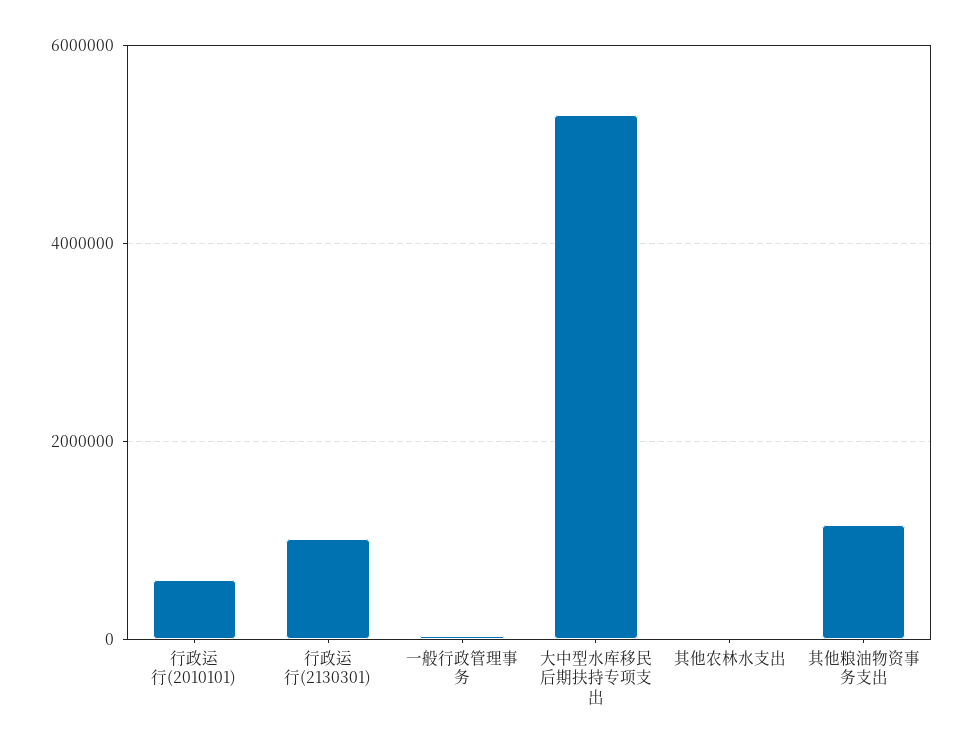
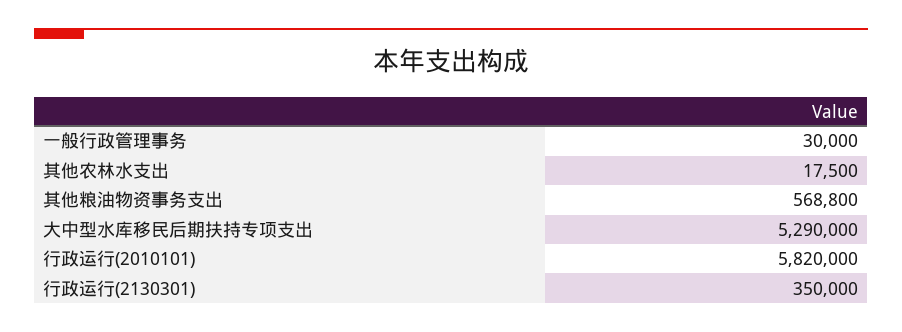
行政运行(2010101): 600000 -> 5820000
行政运行(2130301): 1000000 -> 350000
其他粮油物资事务支出: 1200000 -> 568800

